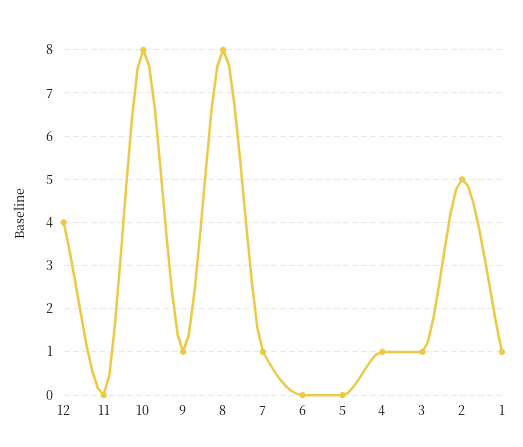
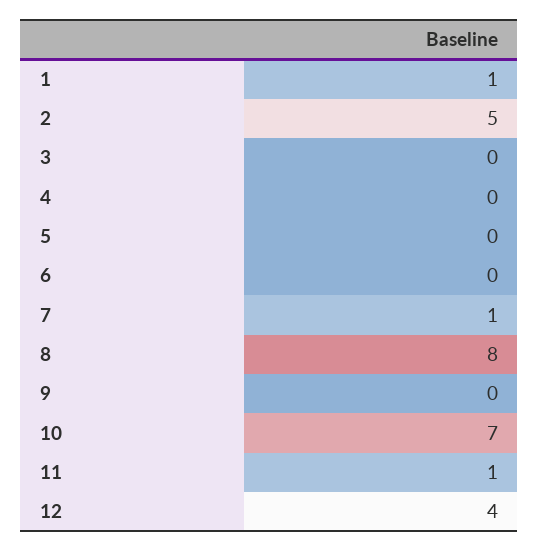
11: 0 -> 1
10: 8 -> 7
9: 1 -> 0
4: 1 -> 0
3: 1 -> 0

